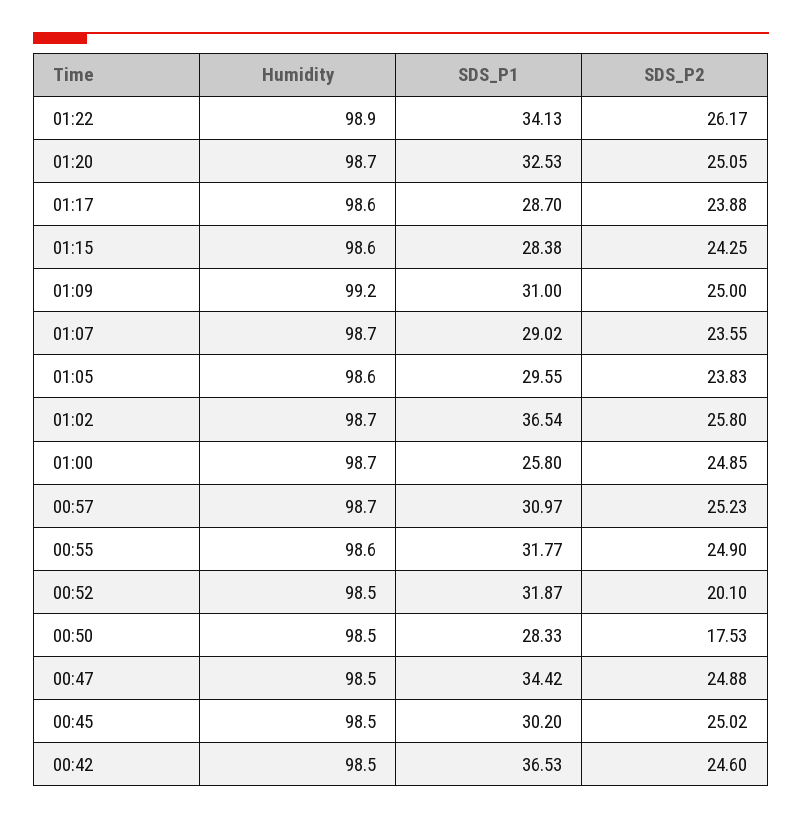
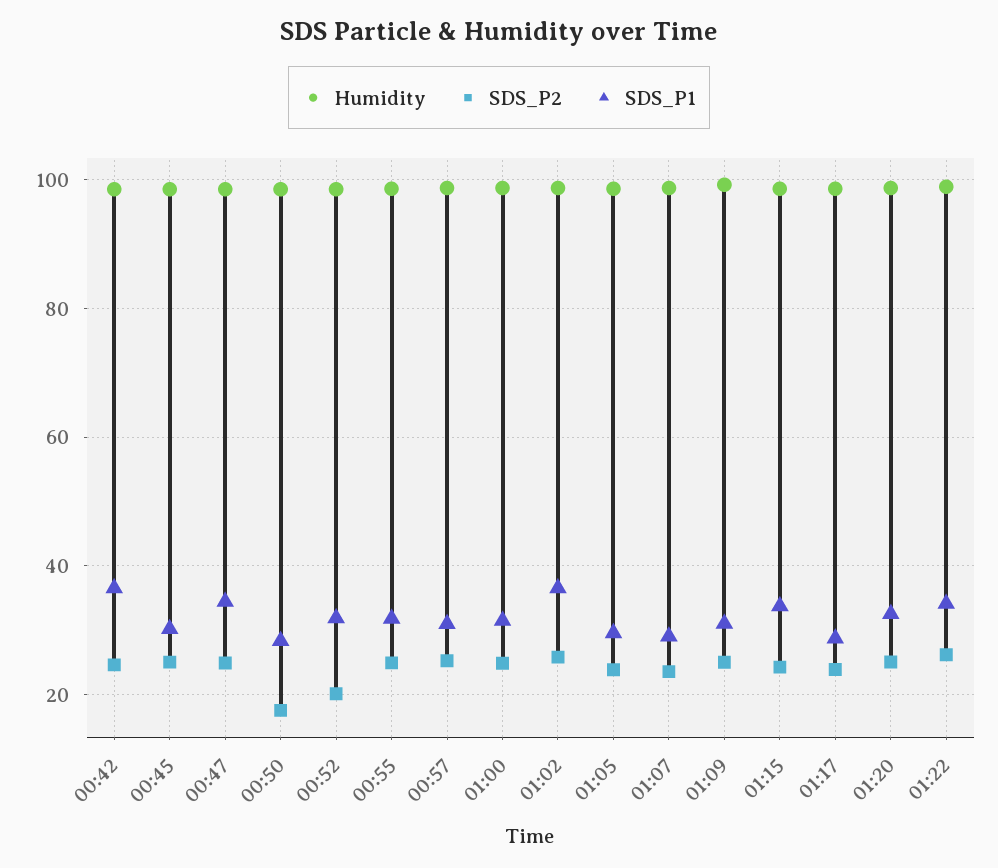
SDS_P1, 01:15: 28.38 -> 34
SDS_P1, 01:00: 25.8 -> 32

